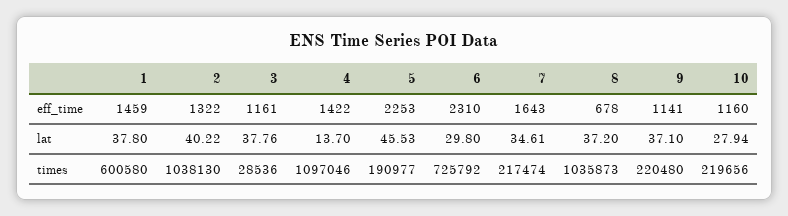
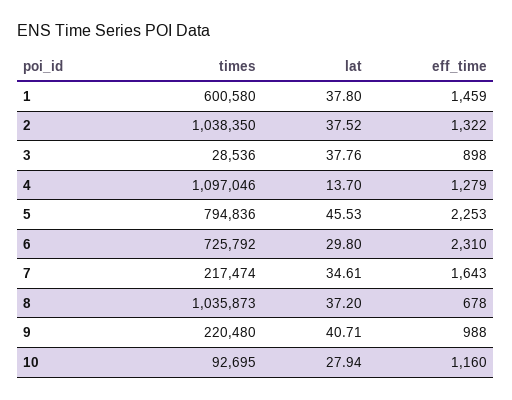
3, eff_time: 1161 -> 898
4, eff_time: 1422 -> 1279
9, eff_time: 1141 -> 988
2, lat: 40.22 -> 37.52
9, lat: 37.1 -> 40.71
2, times: 1038130 -> 1038350
5, times: 190977 -> 794836
10, times: 219656 -> 92695

